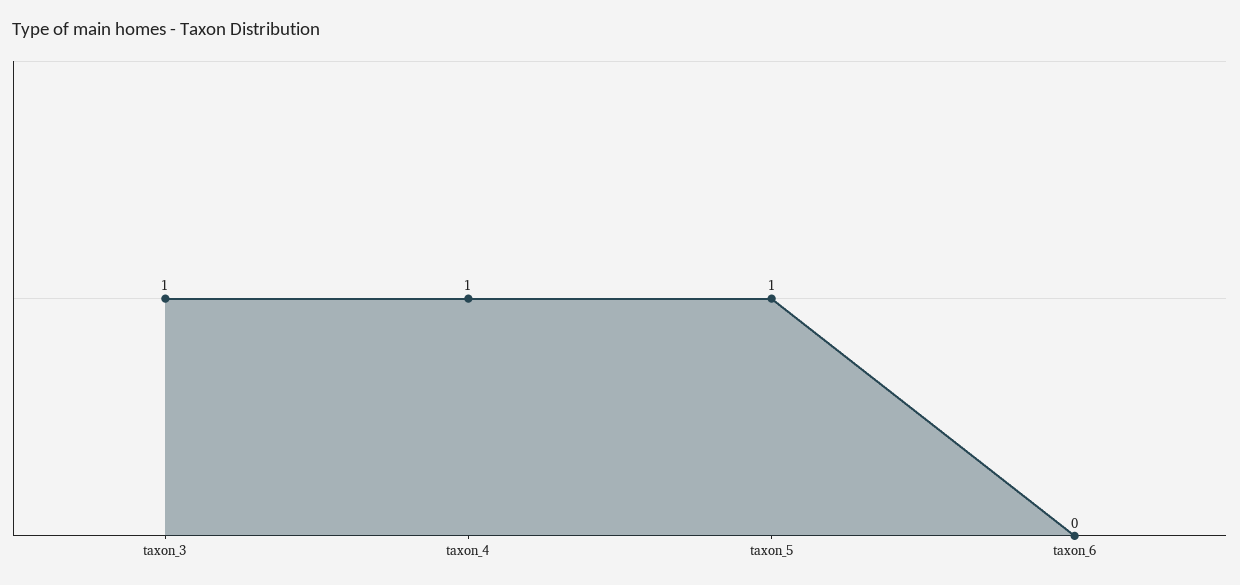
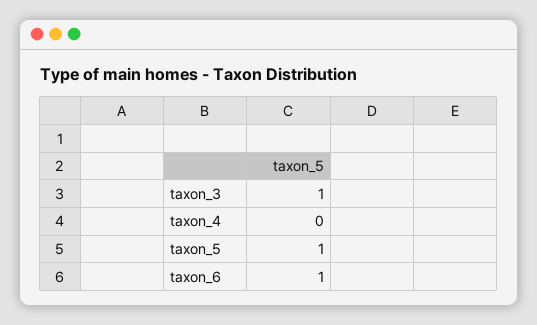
taxon_4: 1 -> 0
taxon_6: 0 -> 1

